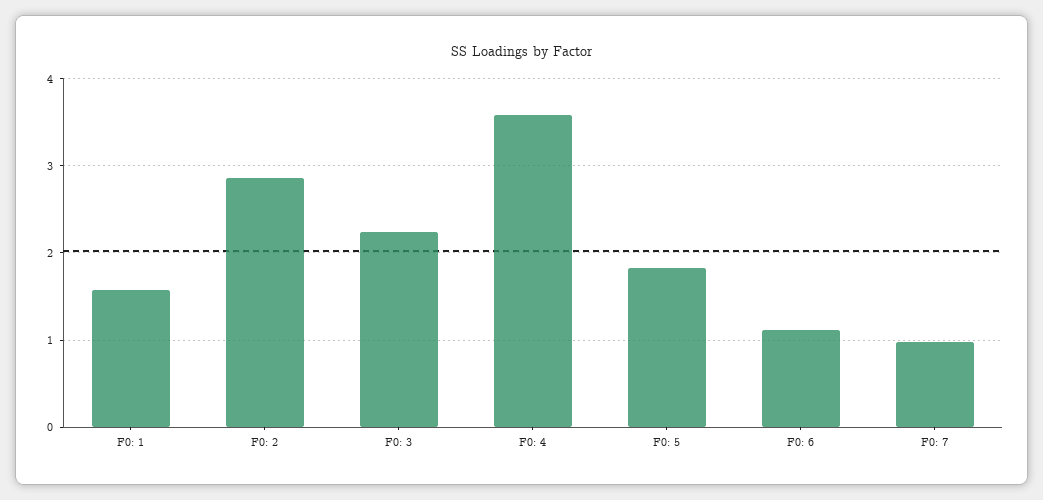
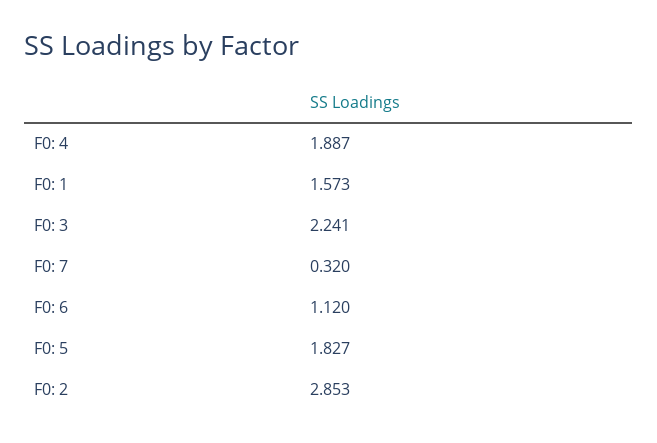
F0: 4: 3.6 -> 1.887
F0: 7: 1 -> 0.32

